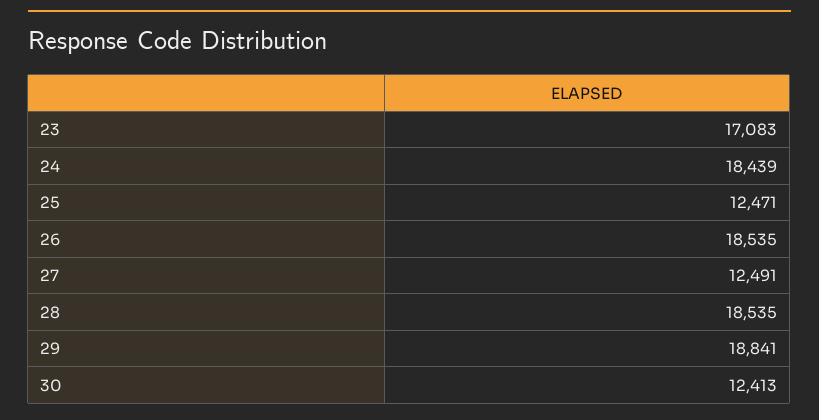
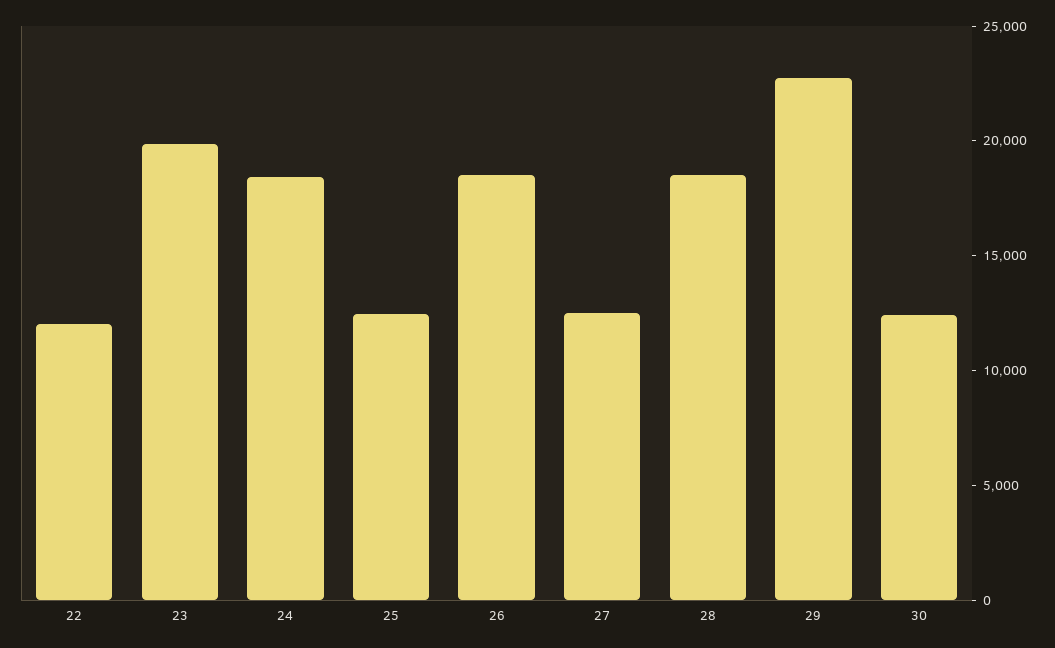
23: 17083 -> 20000
29: 18841 -> 23000
22: none -> 12000

